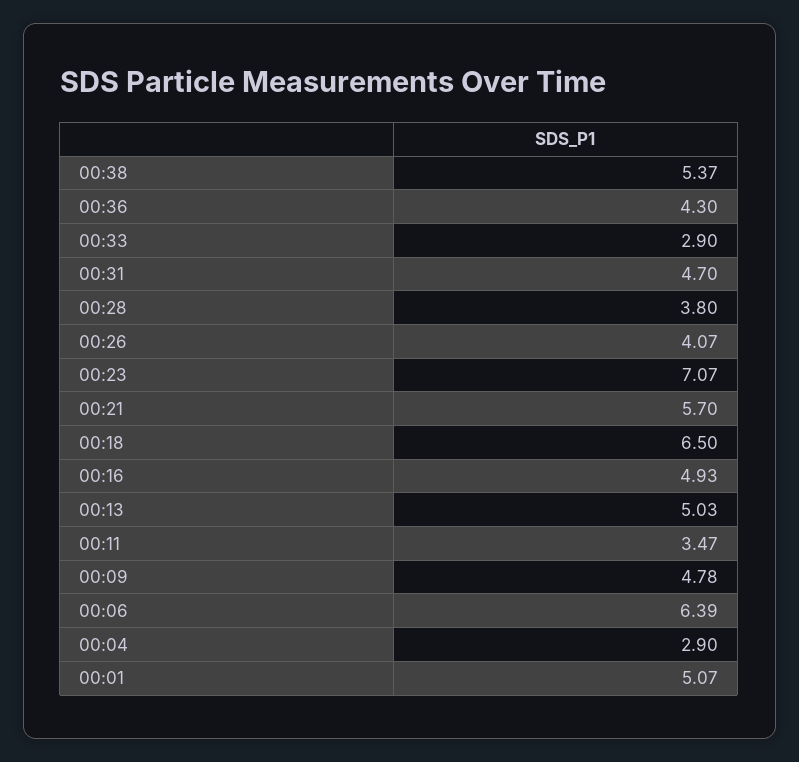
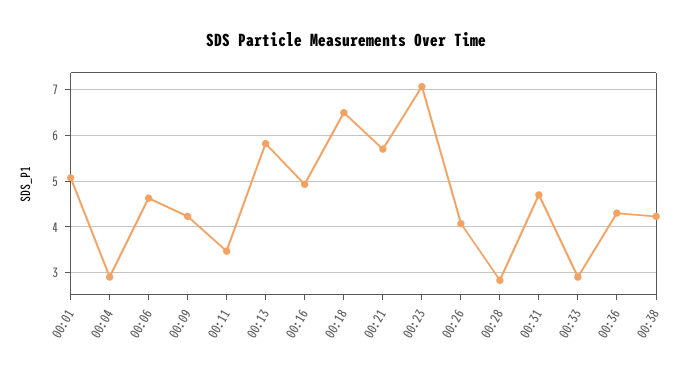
00:38: 5.37 -> 4.2
00:28: 3.8 -> 2.8
00:13: 5.03 -> 5.8
00:09: 4.78 -> 4.2
00:06: 6.39 -> 4.6

